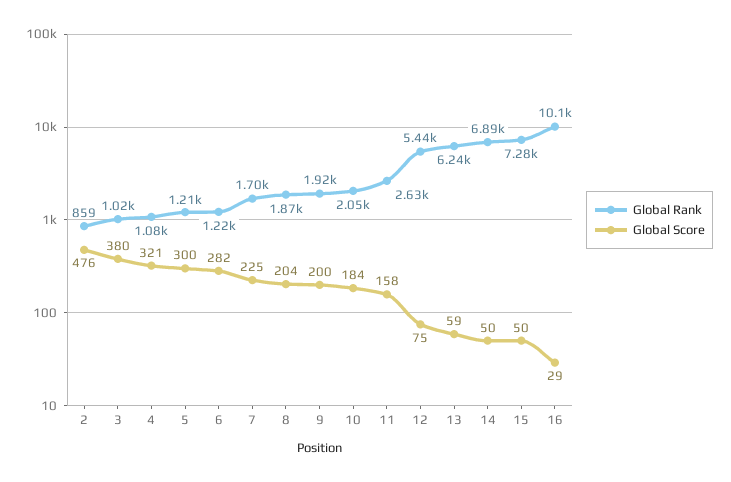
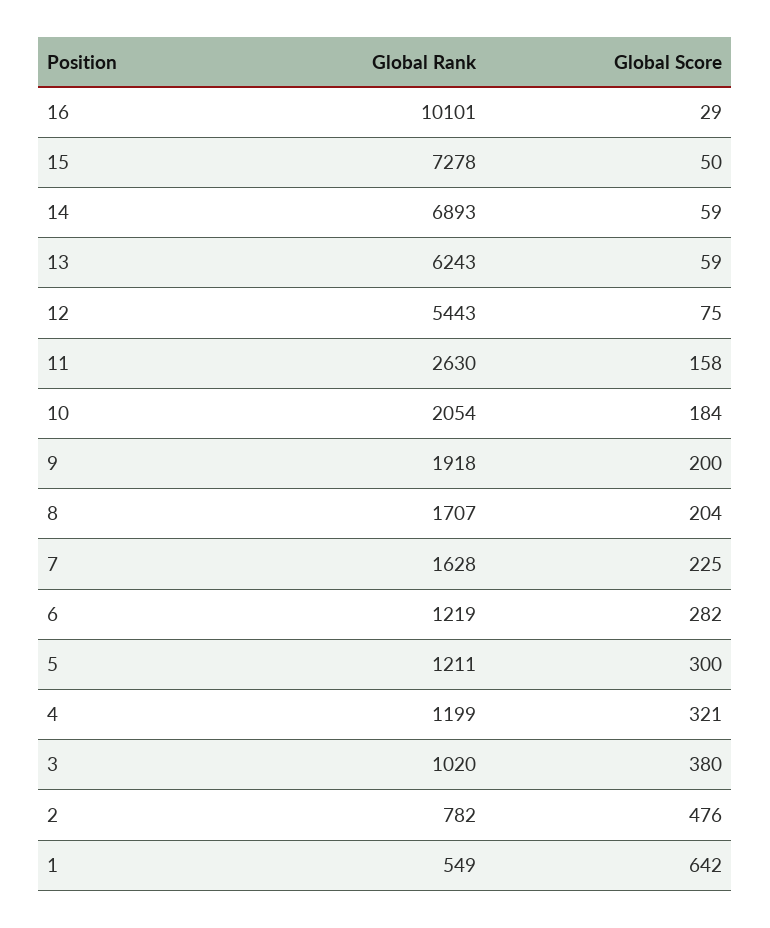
Global Rank, 2: 859 -> 782
Global Rank, 4: 1080 -> 1199
Global Rank, 7: 1700 -> 1628
Global Rank, 8: 1870 -> 1707
Global Score, 14: 50 -> 59
Global Rank, 1: none -> 549
Global Score, 1: none -> 642

